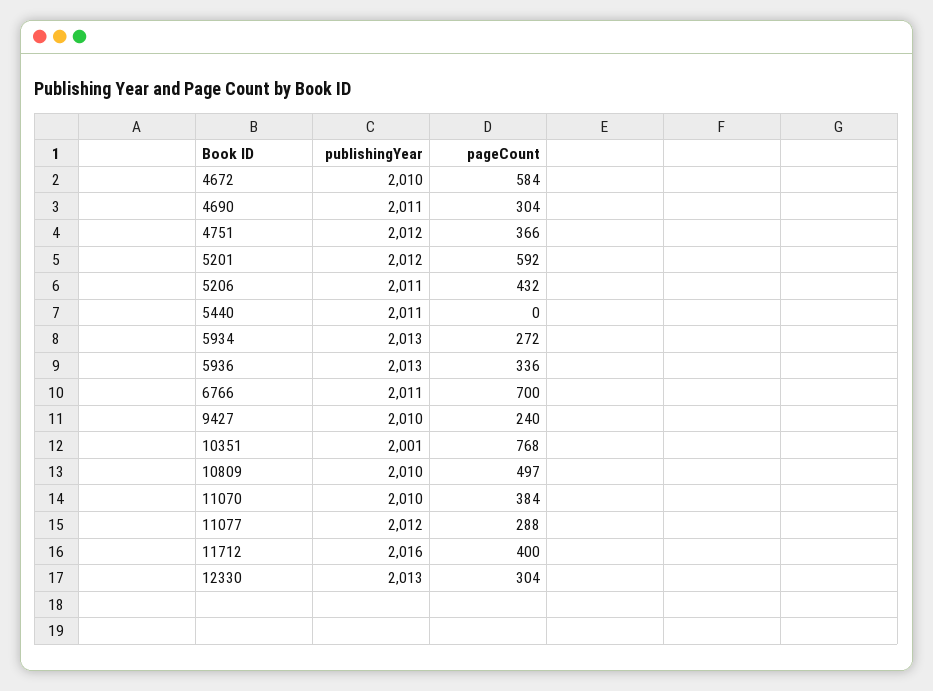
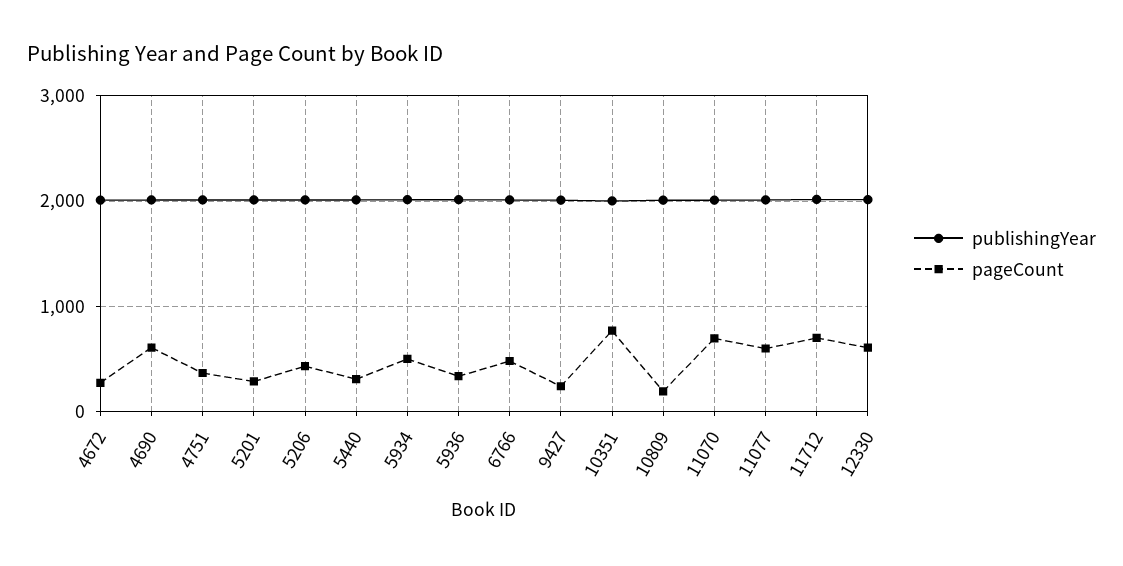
pageCount, 4672: 584 -> 300
pageCount, 4690: 304 -> 600
pageCount, 5201: 592 -> 300
pageCount, 5440: 0 -> 300
pageCount, 5934: 272 -> 500
pageCount, 6766: 700 -> 500
pageCount, 10809: 497 -> 200
pageCount, 11070: 384 -> 700
pageCount, 11077: 288 -> 600
pageCount, 11712: 400 -> 700
pageCount, 12330: 304 -> 600

